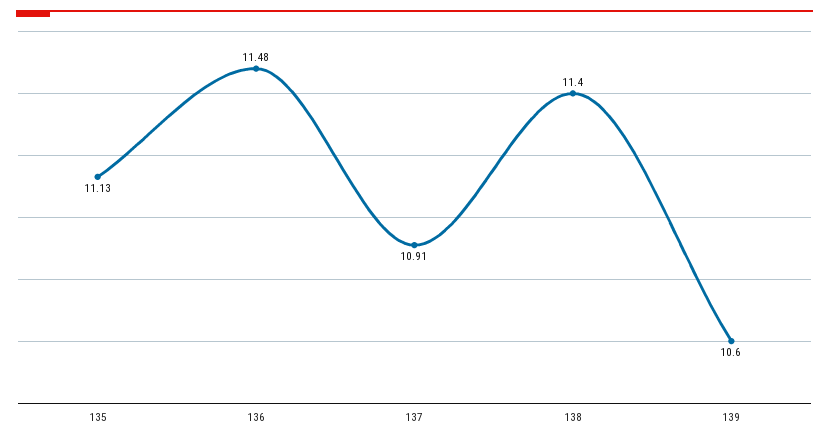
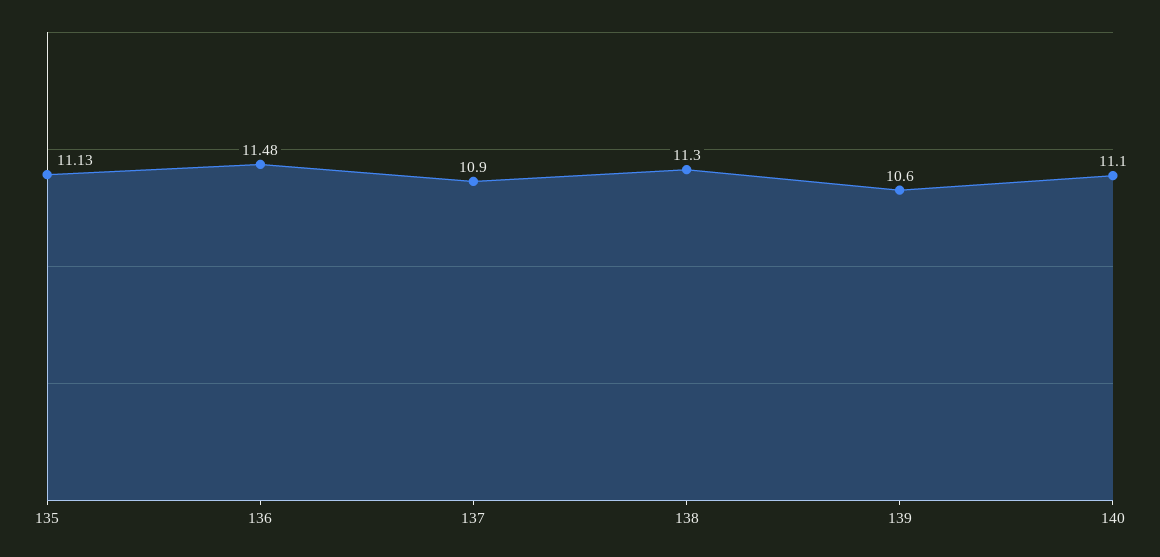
137: 10.91 -> 10.9
138: 11.4 -> 11.3
140: none -> 11.1

